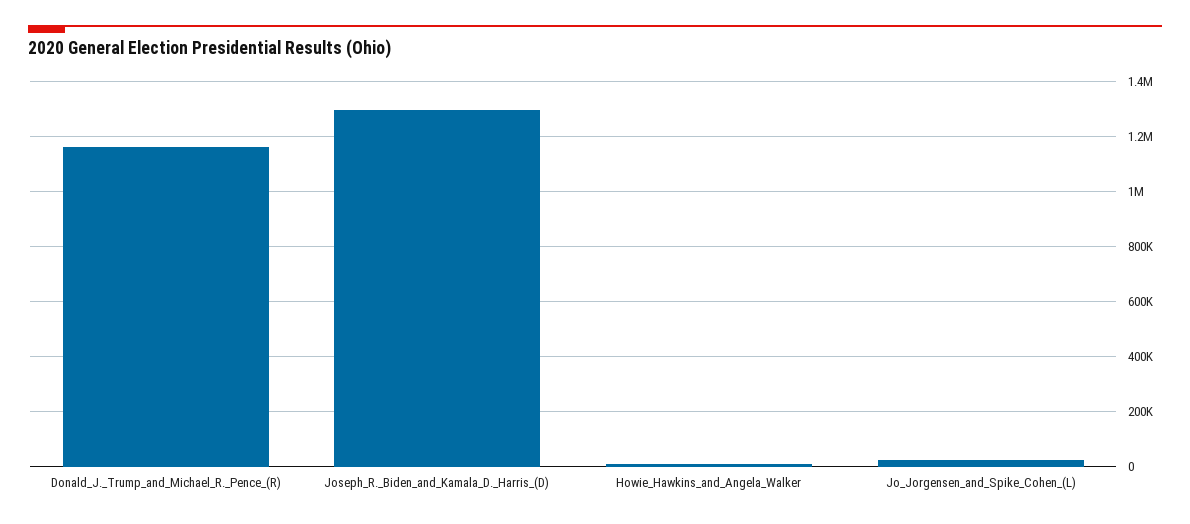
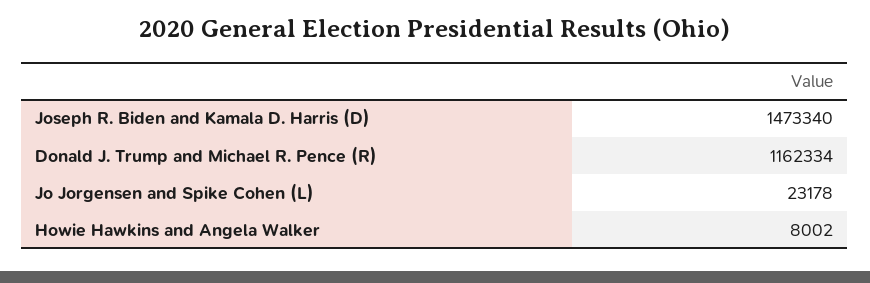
Joseph_R._Biden_and_Kamala_D._Harris_(D): 1300000 -> 1473340

